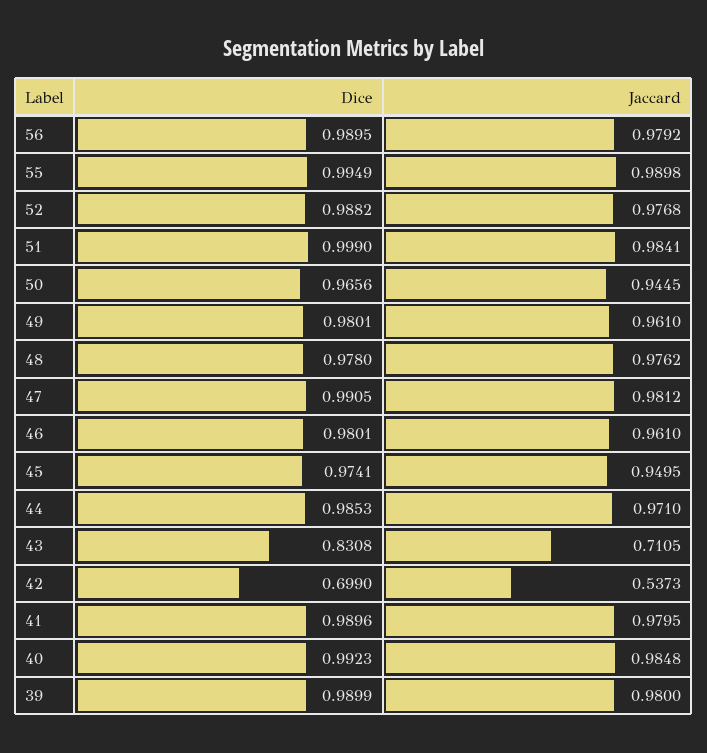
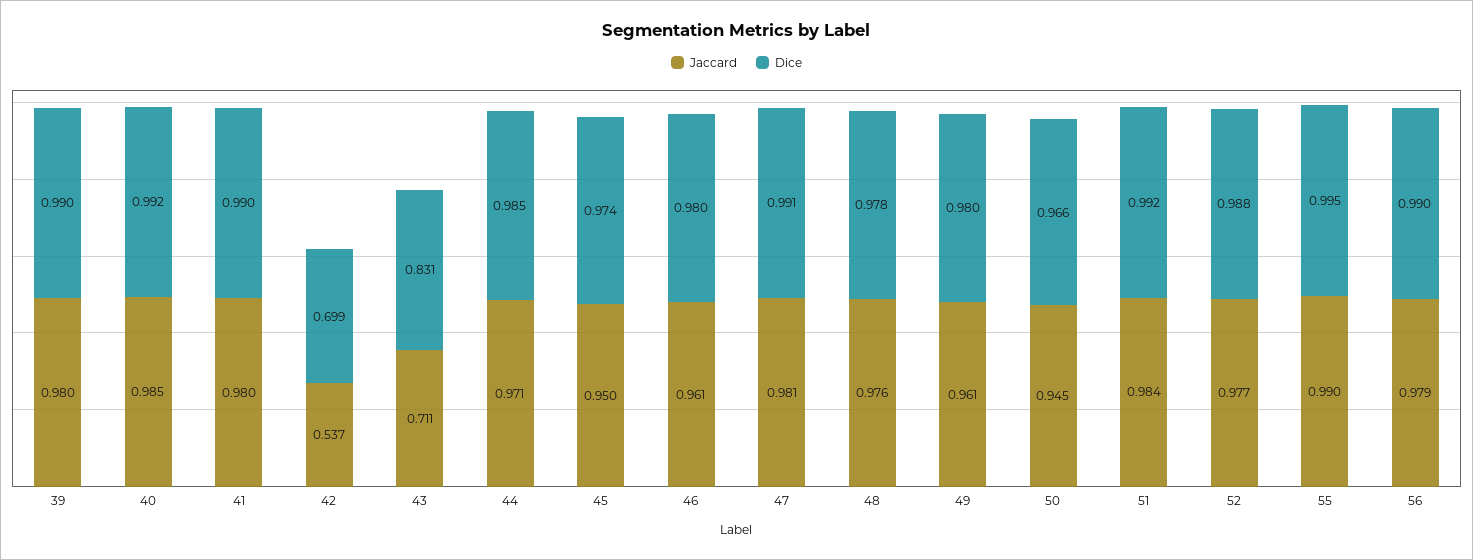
Dice, 51: 0.999 -> 0.992

